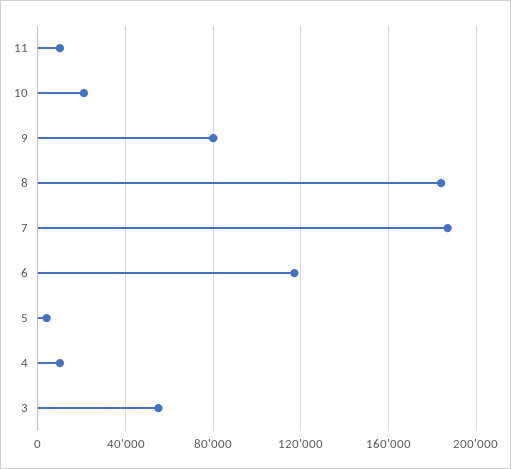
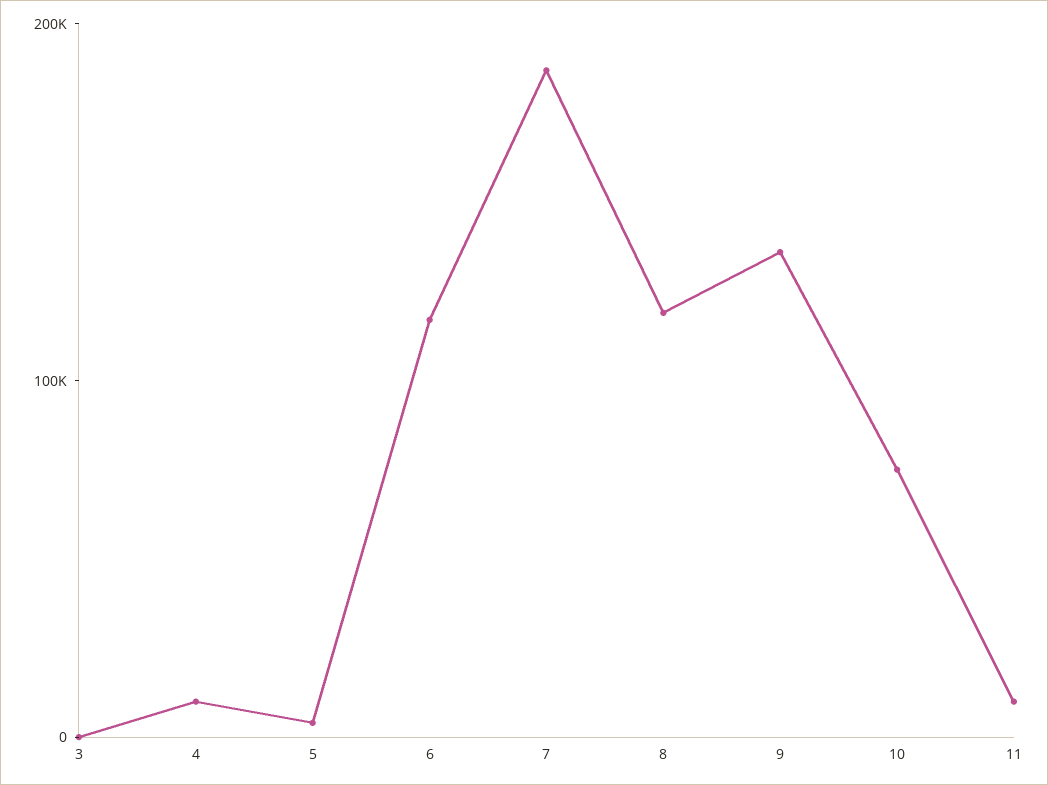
10: 20000 -> 80000
9: 80000 -> 140000
8: 185000 -> 120000
3: 55000 -> 0

